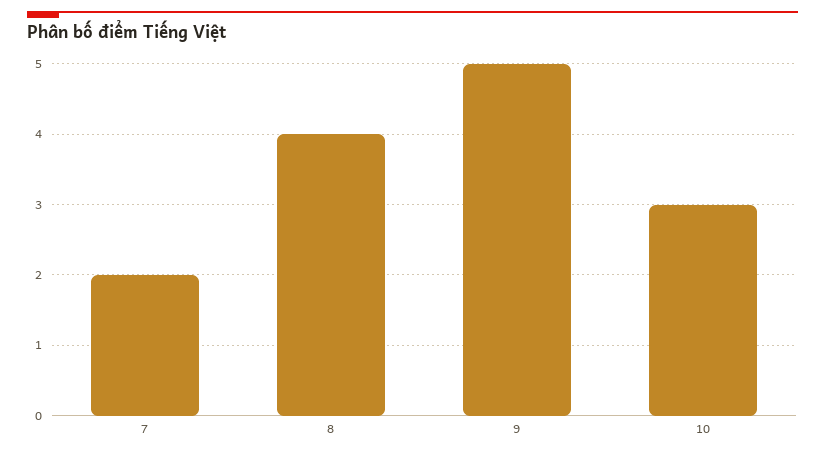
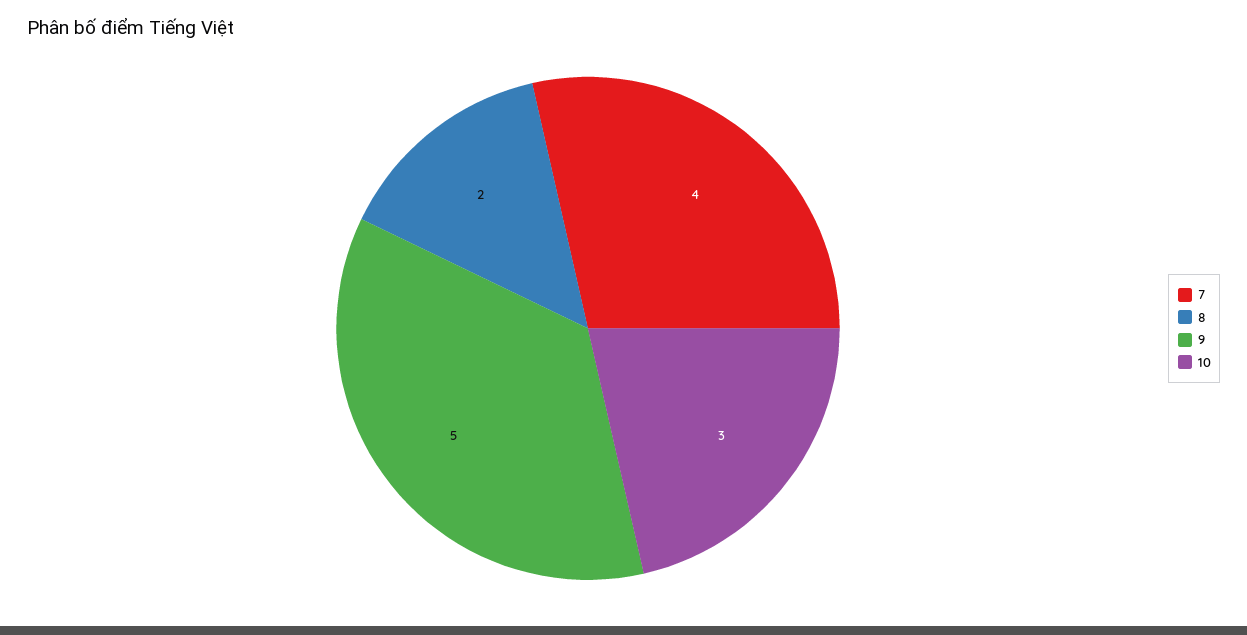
7: 2 -> 4
8: 4 -> 2

